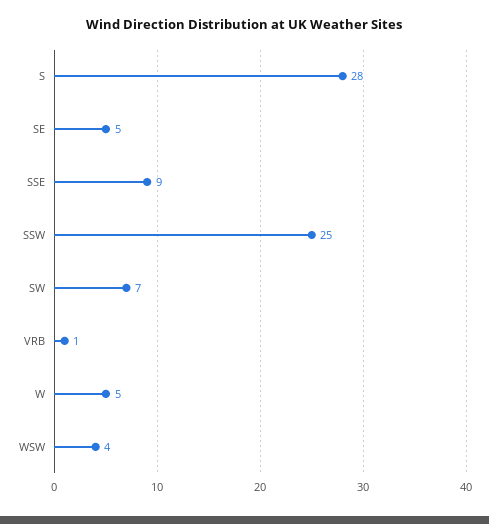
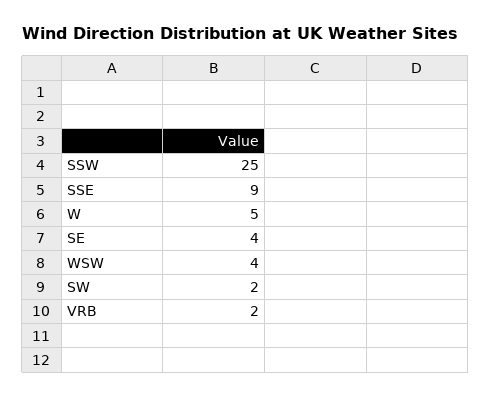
S: 28 -> none
SE: 5 -> 4
SW: 7 -> 2
VRB: 1 -> 2

